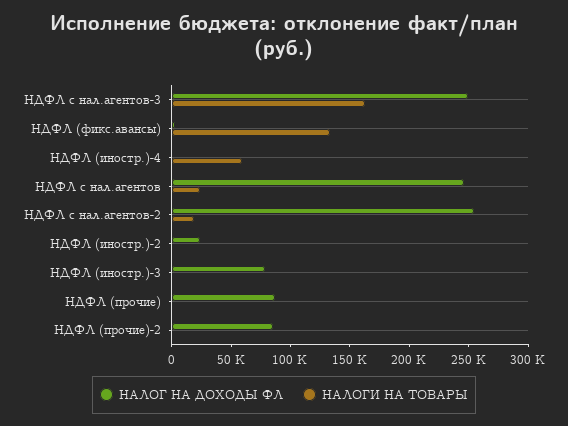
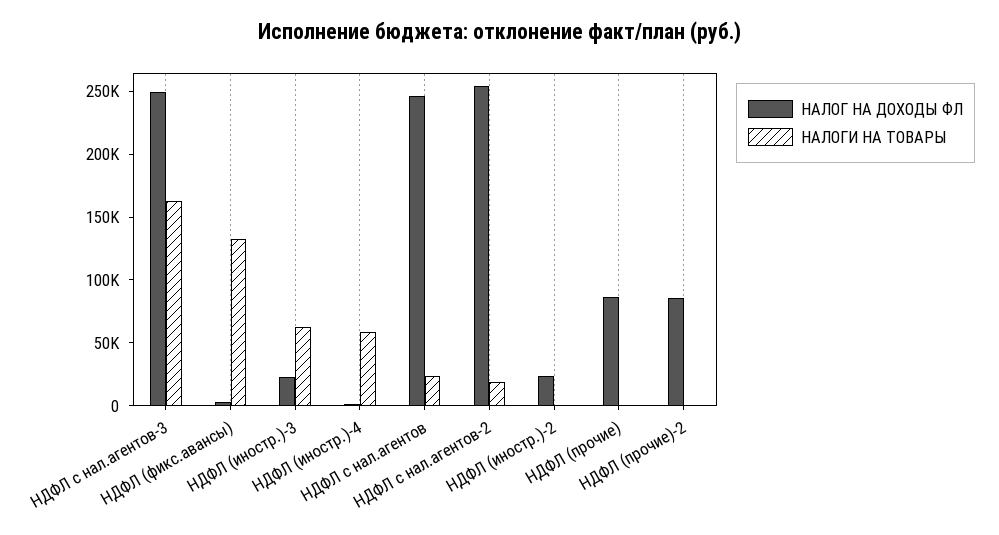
НАЛОГ НА ДОХОДЫ ФЛ, НДФЛ (иностр.)-3: 80000 -> 20000
НАЛОГИ НА ТОВАРЫ, НДФЛ (иностр.)-3: 0 -> 60000

